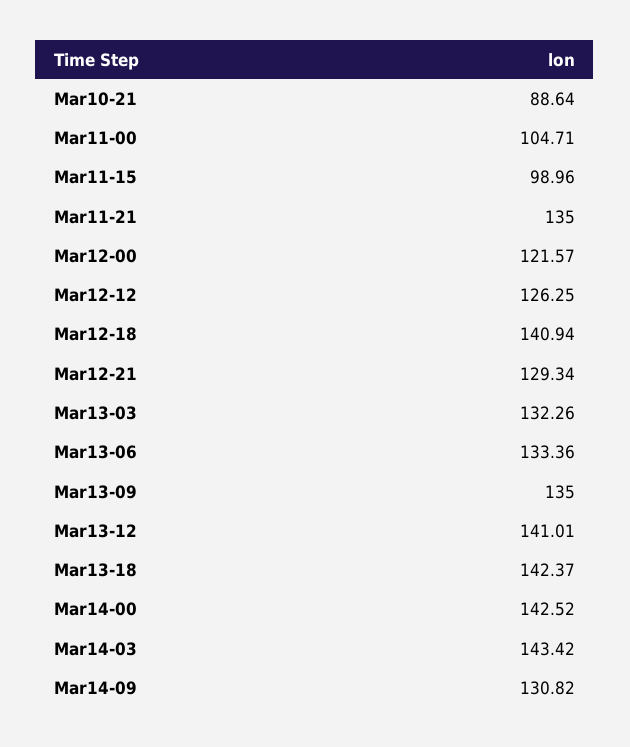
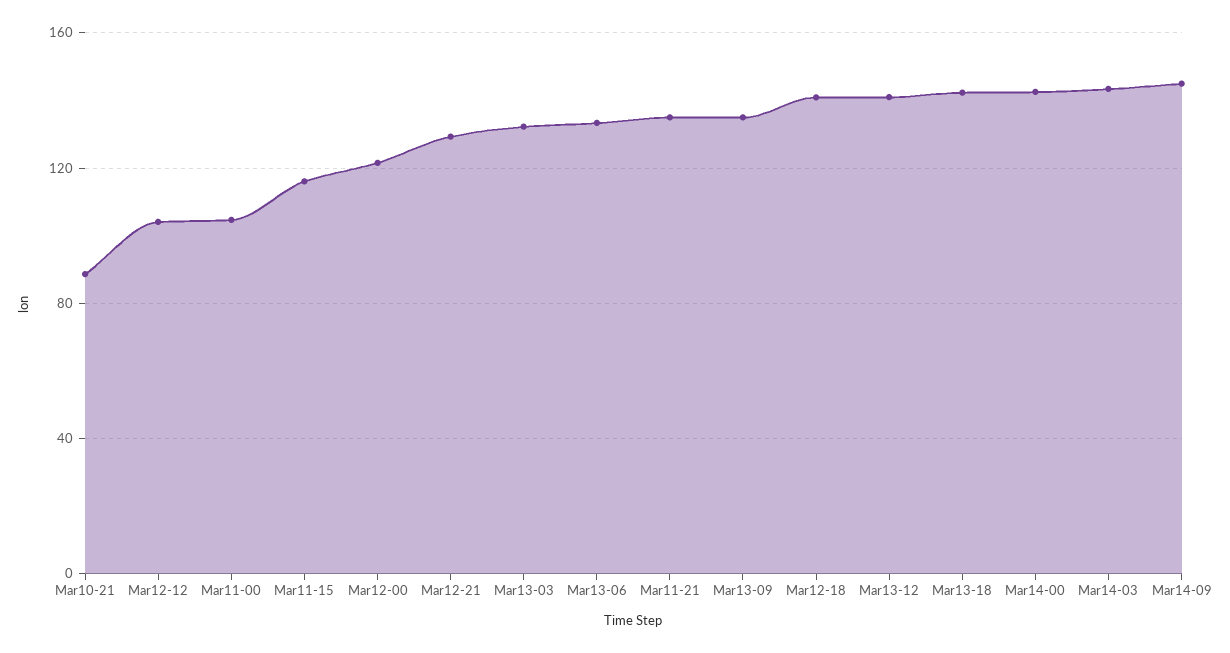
Mar11-15: 98.96 -> 115
Mar12-12: 126.25 -> 105
Mar14-09: 130.82 -> 145

